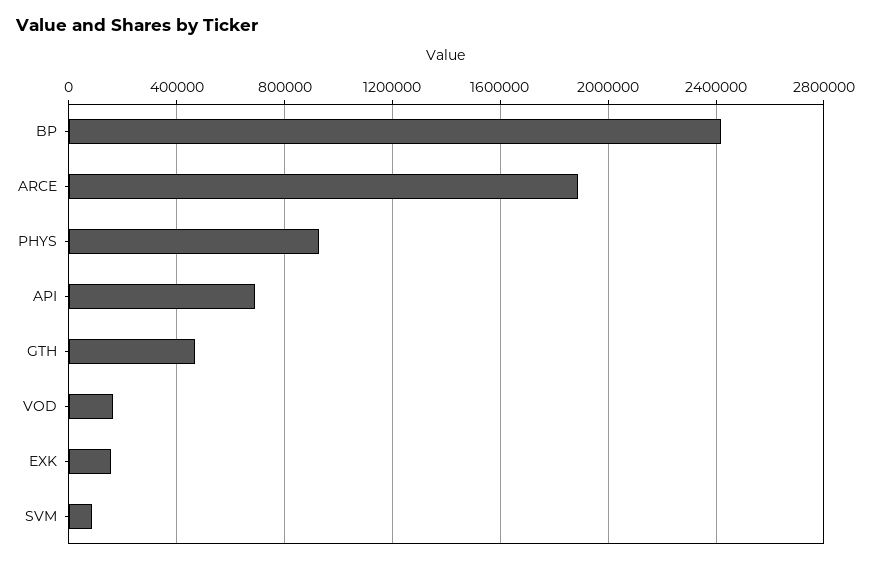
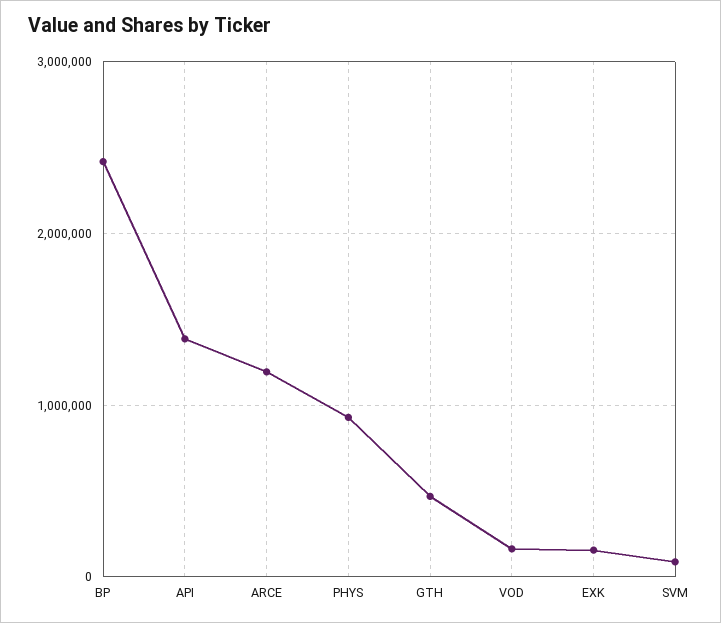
ARCE: 1900000 -> 1200000
API: 700000 -> 1400000

